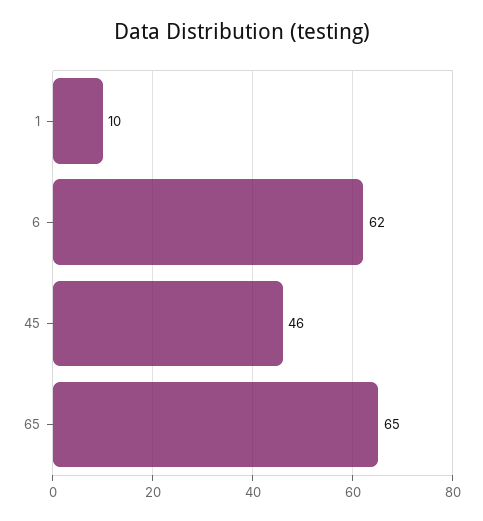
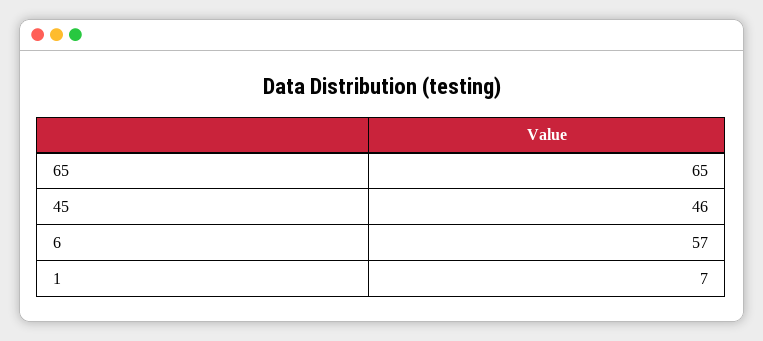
1: 10 -> 7
6: 62 -> 57

